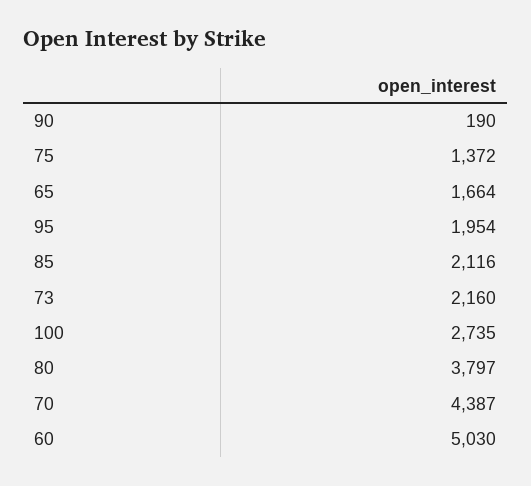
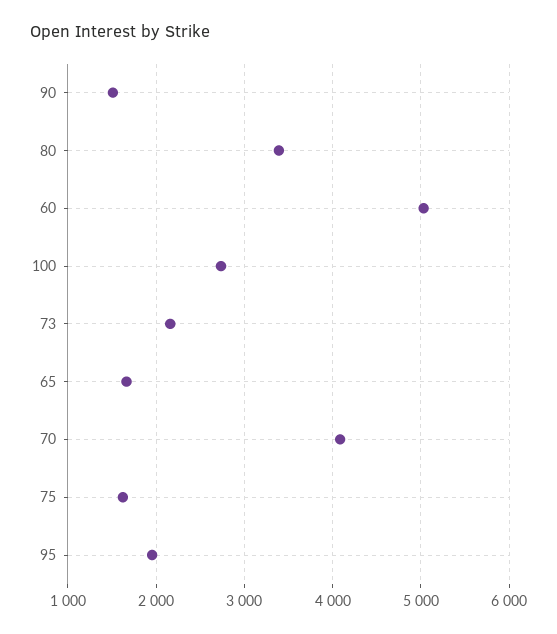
90: 190 -> 1500
75: 1372 -> 1600
85: 2116 -> none
80: 3797 -> 3400
70: 4387 -> 4100

